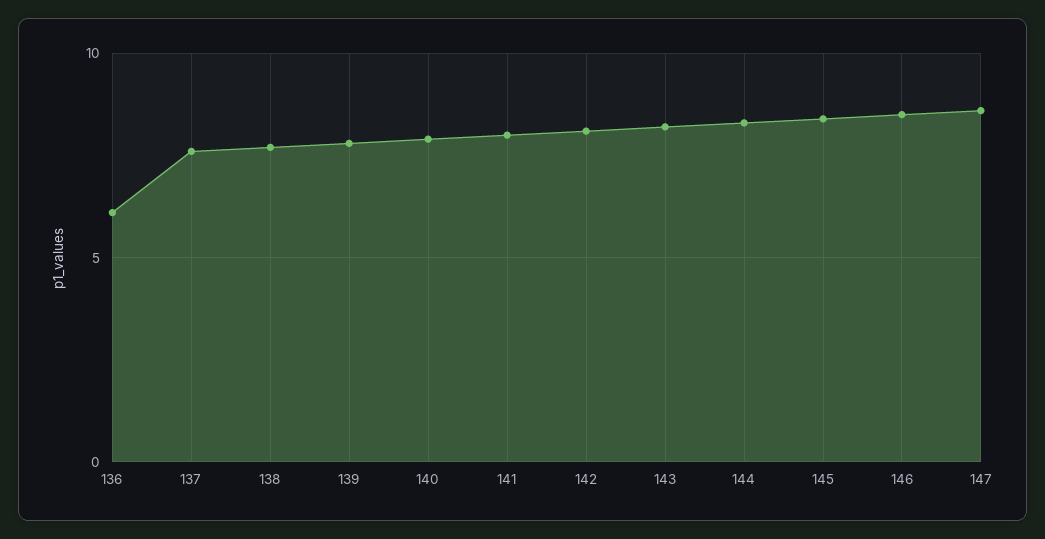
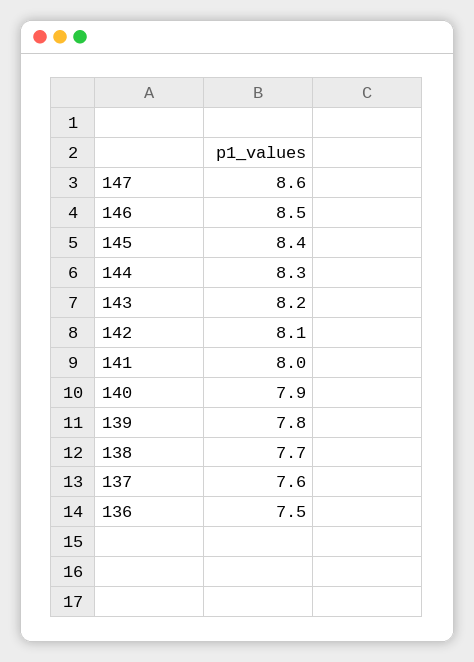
136: 6 -> 7.5

